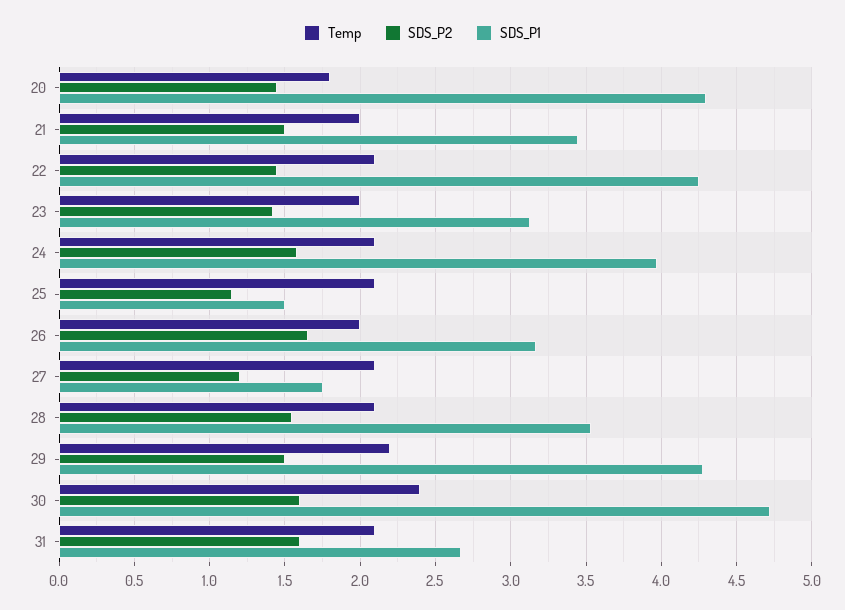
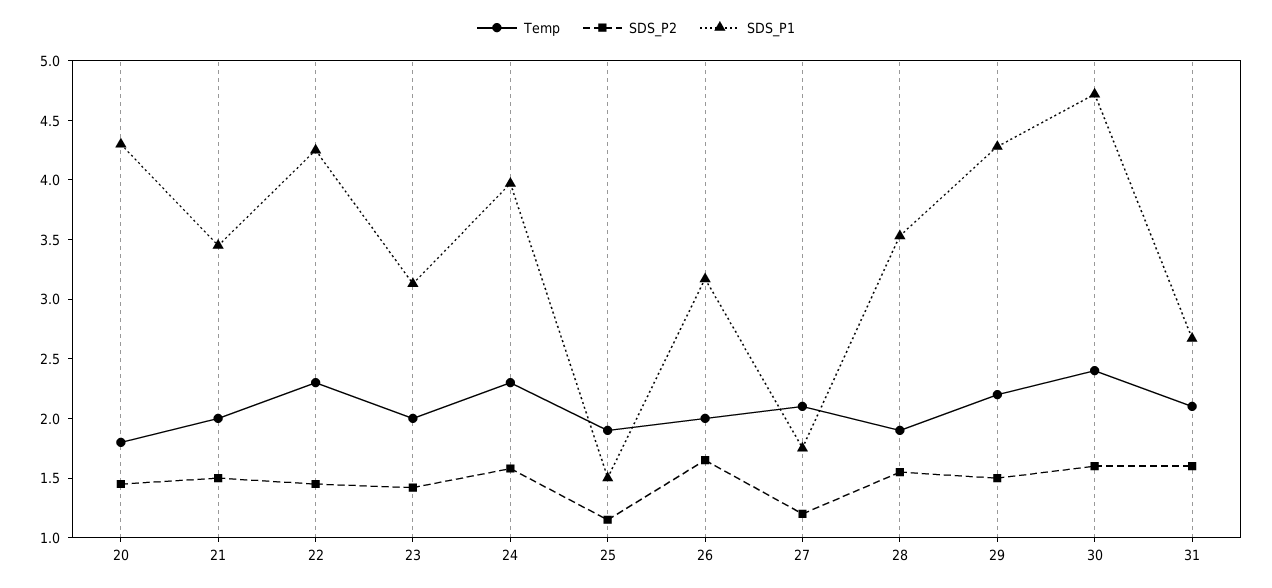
Temp, 22: 2.1 -> 2.3
Temp, 24: 2.1 -> 2.3
Temp, 25: 2.1 -> 1.9
Temp, 28: 2.1 -> 1.9

